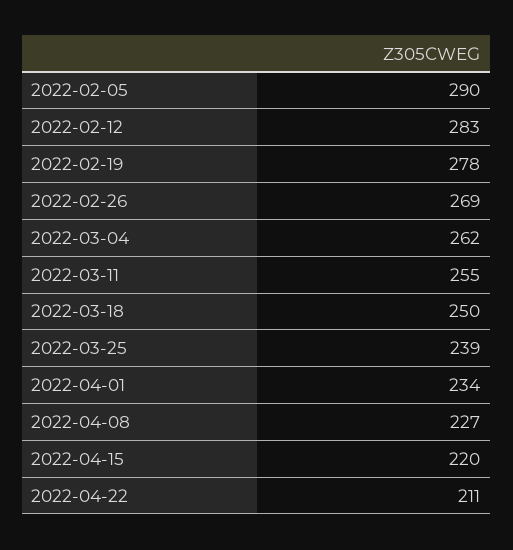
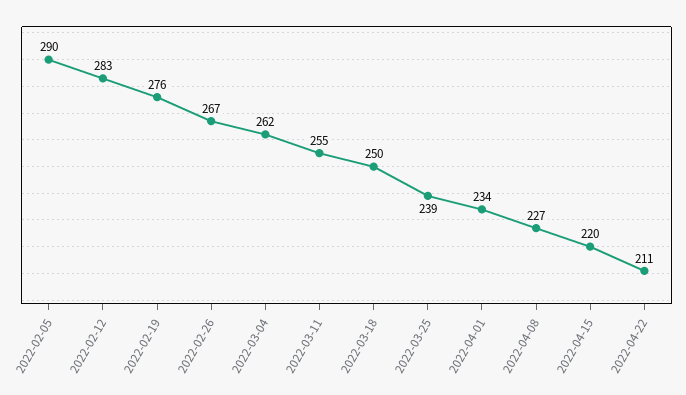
2022-02-19: 278 -> 276
2022-02-26: 269 -> 267

